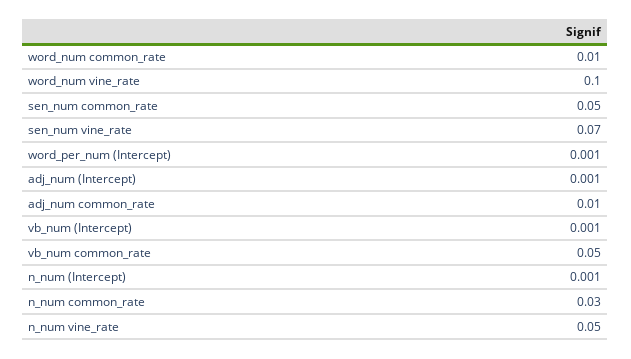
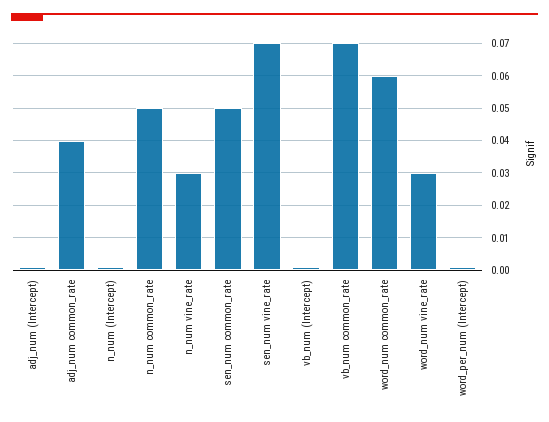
word_num common_rate: 0.01 -> 0.06
word_num vine_rate: 0.1 -> 0.03
adj_num common_rate: 0.01 -> 0.04
vb_num common_rate: 0.05 -> 0.07
n_num common_rate: 0.03 -> 0.05
n_num vine_rate: 0.05 -> 0.03

